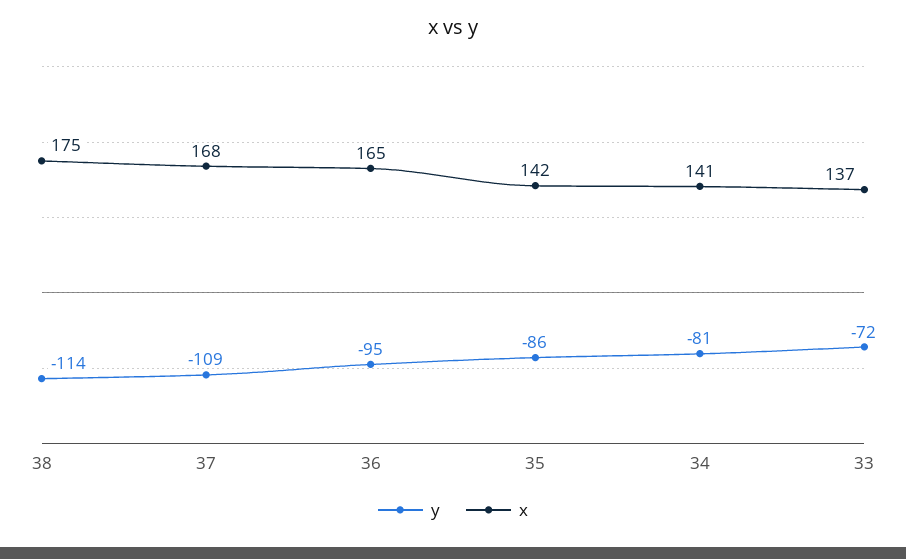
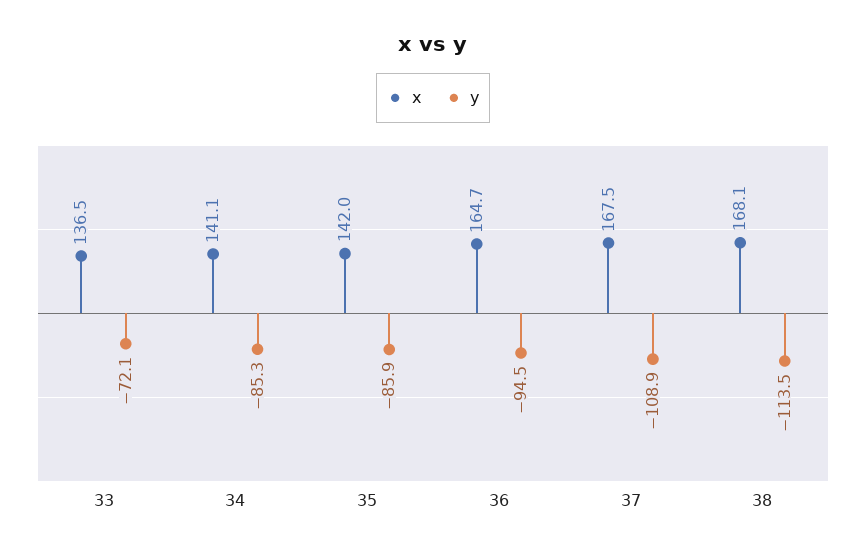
x, 38: 175 -> 168.1
y, 34: -81 -> -85.3

